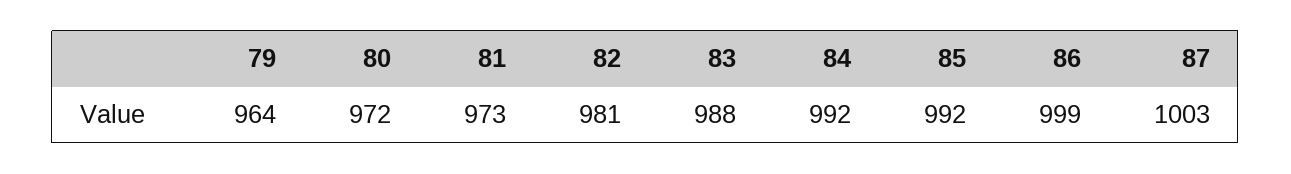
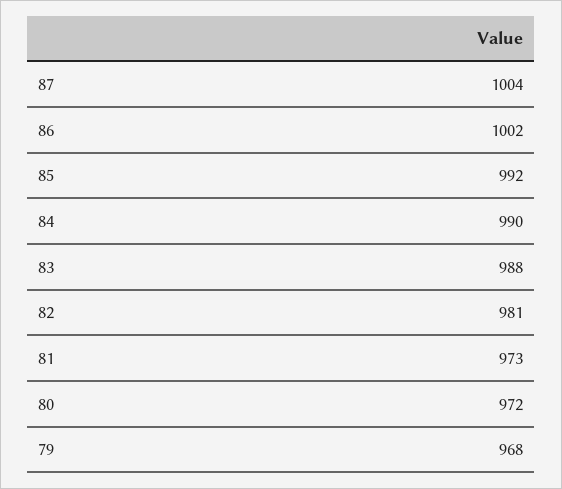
79: 964 -> 968
84: 992 -> 990
86: 999 -> 1002
87: 1003 -> 1004

